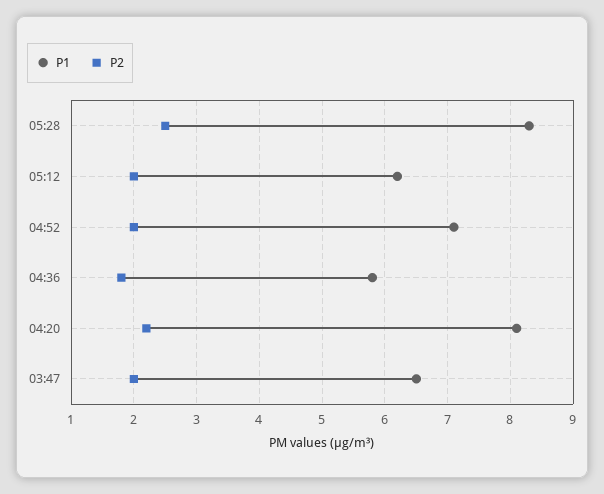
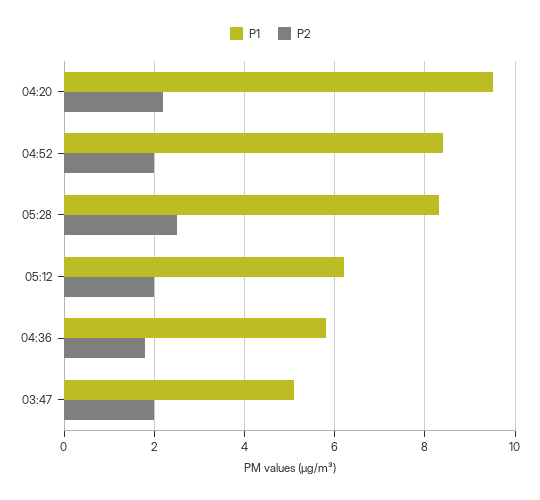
P1, 04:52: 7.1 -> 8.5
P1, 04:20: 8.1 -> 9.5
P1, 03:47: 6.5 -> 5

